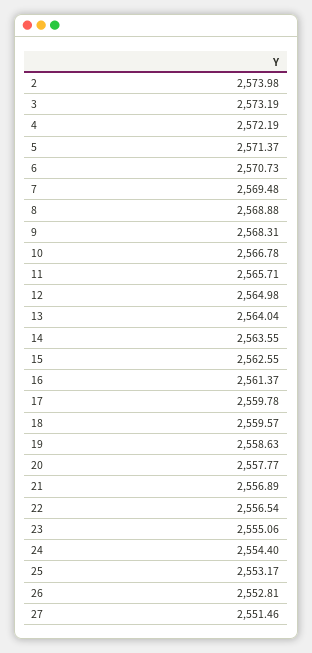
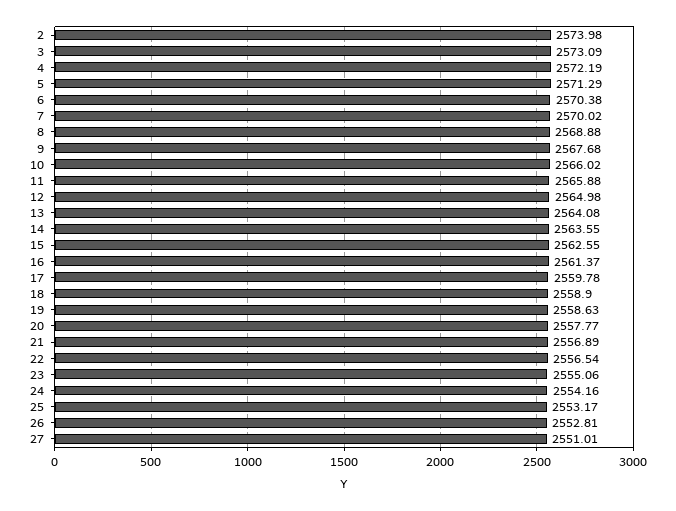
3: 2573.19 -> 2573.09
5: 2571.37 -> 2571.29
6: 2570.73 -> 2570.38
7: 2569.48 -> 2570.02
9: 2568.31 -> 2567.68
10: 2566.78 -> 2566.02
11: 2565.71 -> 2565.88
13: 2564.04 -> 2564.08
18: 2559.57 -> 2558.9
24: 2554.4 -> 2554.16
27: 2551.46 -> 2551.01

